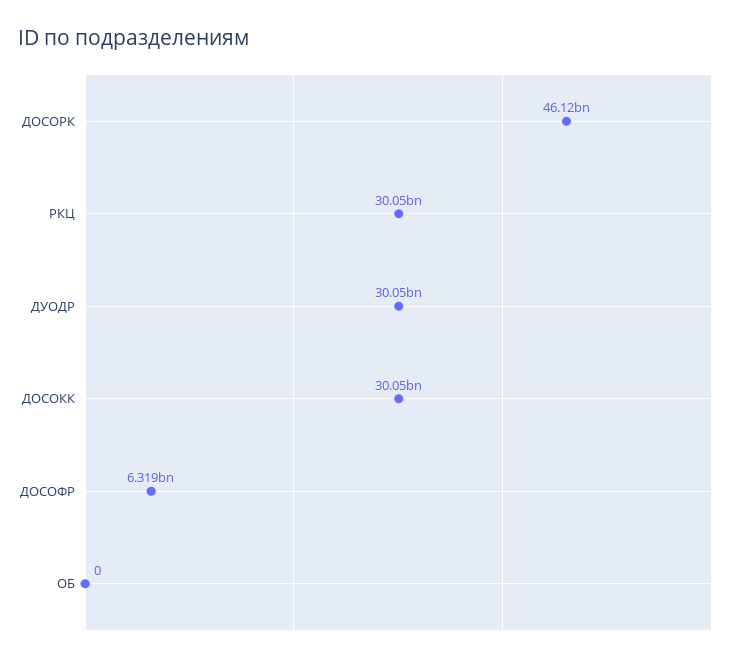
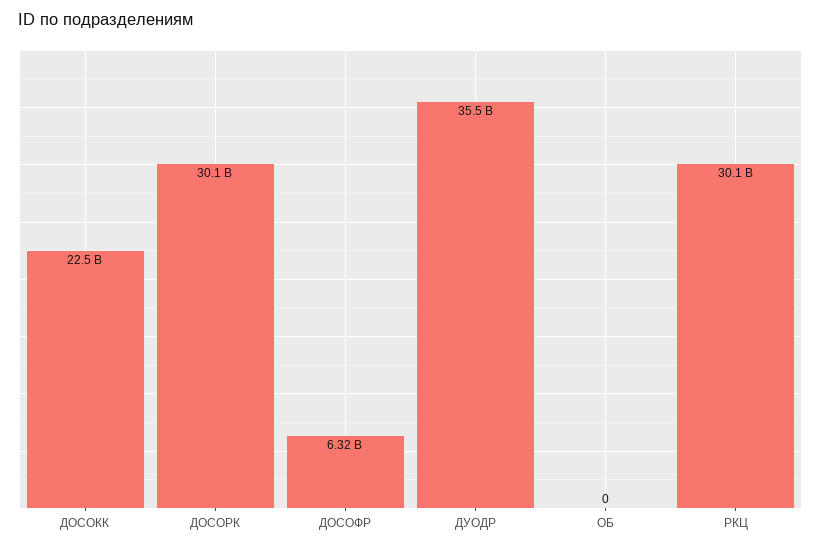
ДОСОРК: 46120000000 -> 30100000000
ДУОДР: 30050000000 -> 35500000000
ДОСОКК: 30050000000 -> 22500000000

